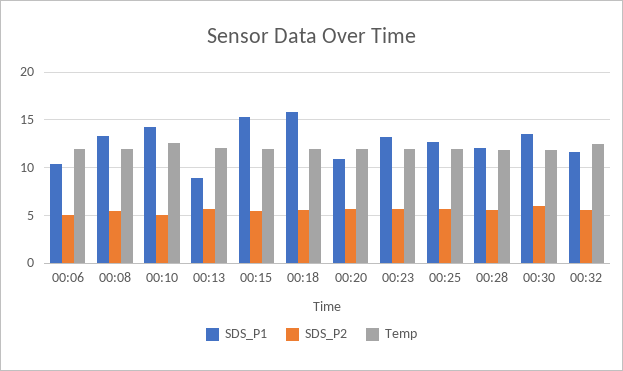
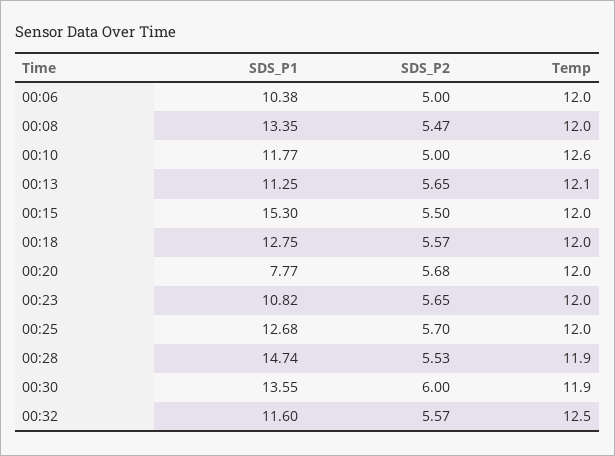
SDS_P1, 00:10: 14 -> 11.77
SDS_P1, 00:13: 9 -> 11.25
SDS_P1, 00:18: 16 -> 12.75
SDS_P1, 00:20: 11 -> 7.77
SDS_P1, 00:23: 13 -> 10.82
SDS_P1, 00:28: 12 -> 14.74

